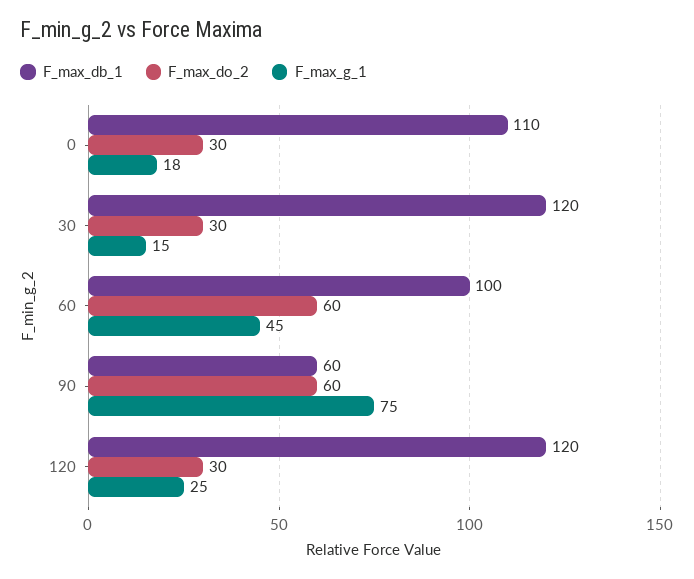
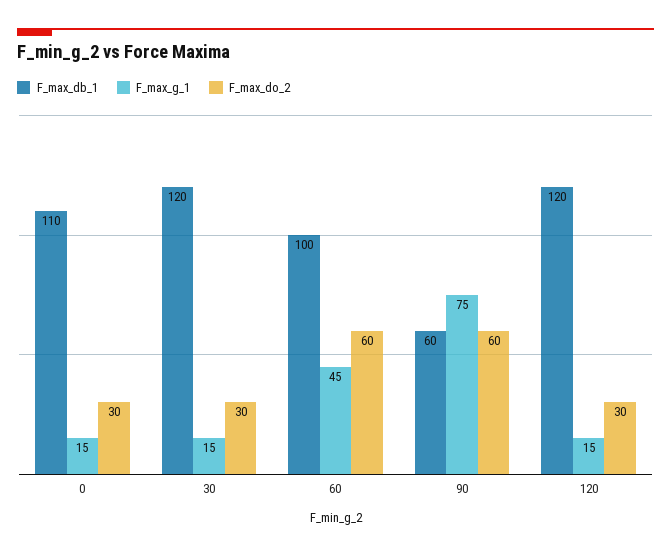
F_max_g_1, 0: 18 -> 15
F_max_g_1, 120: 25 -> 15

